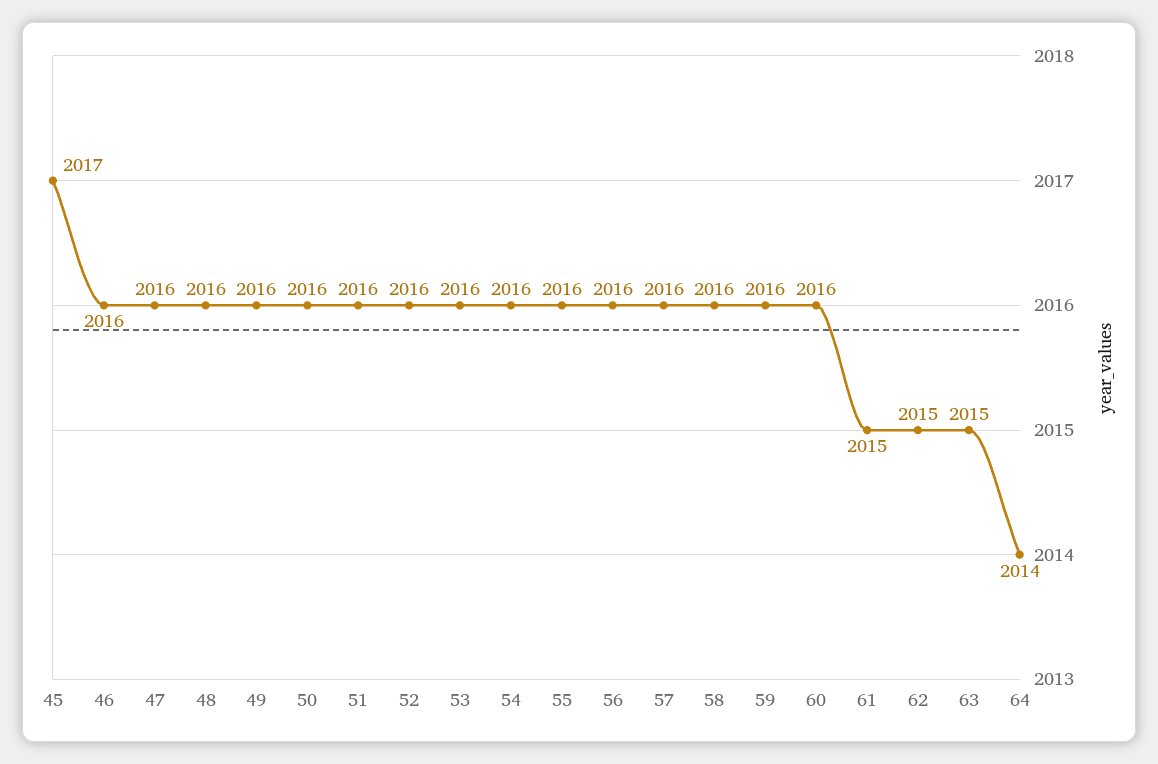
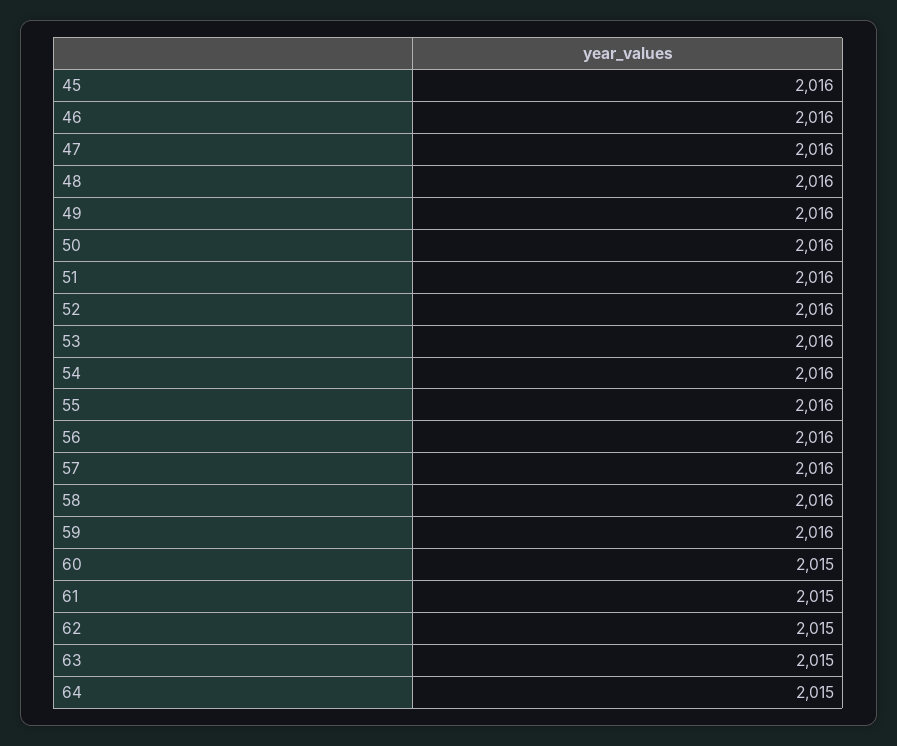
45: 2017 -> 2016
60: 2016 -> 2015
64: 2014 -> 2015

